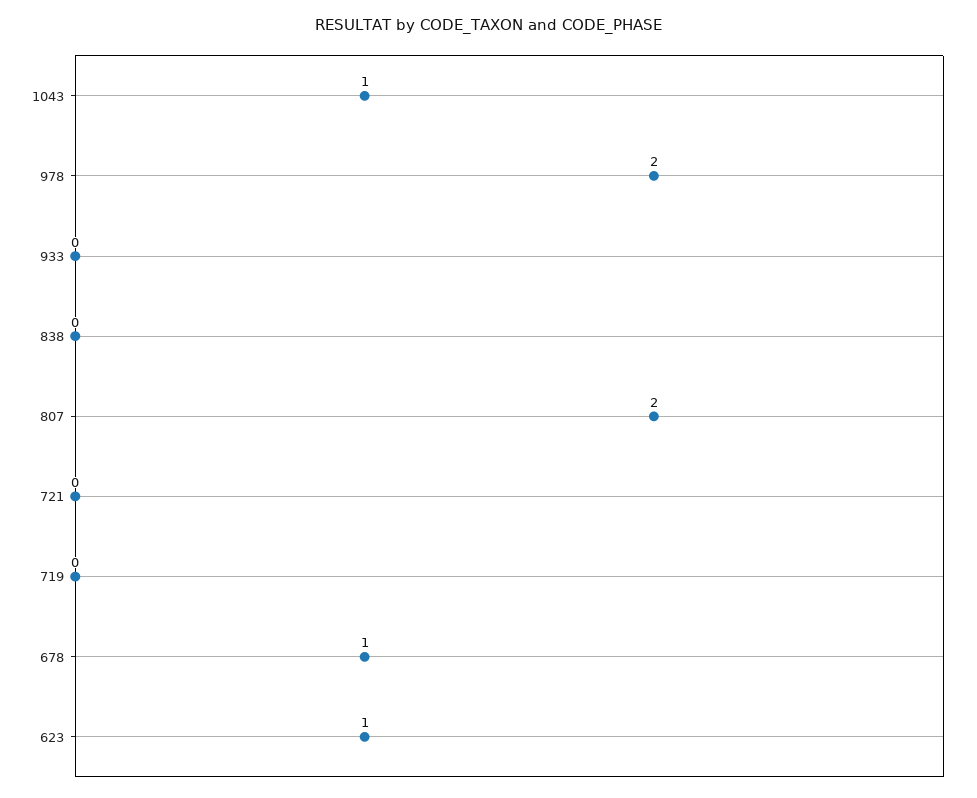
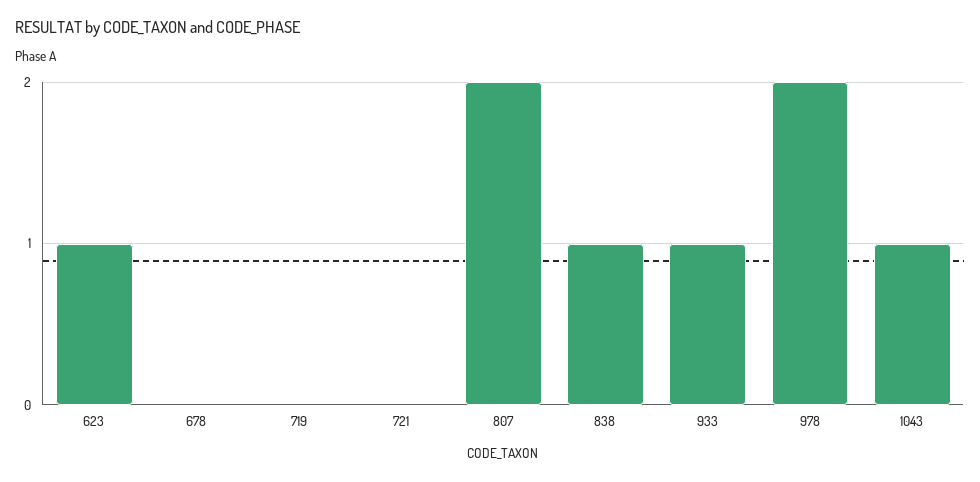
933: 0 -> 1
838: 0 -> 1
678: 1 -> 0

